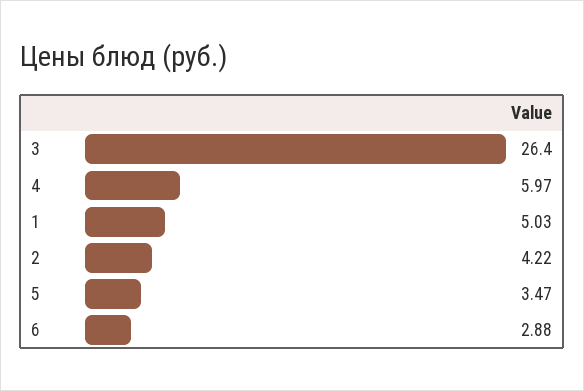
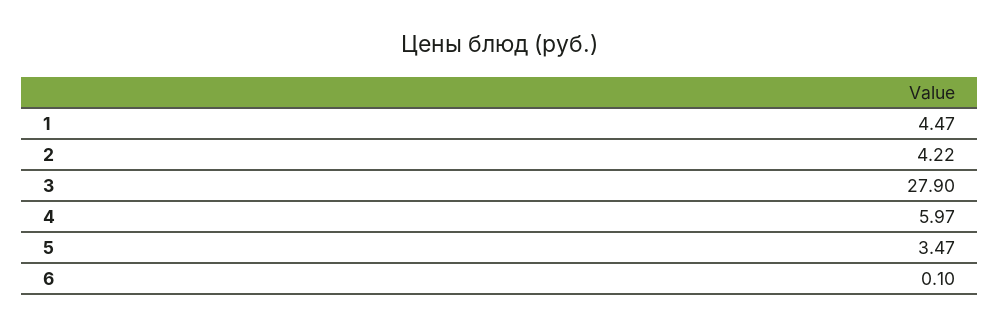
3: 26.4 -> 27.9
1: 5.03 -> 4.47
6: 2.88 -> 0.1

